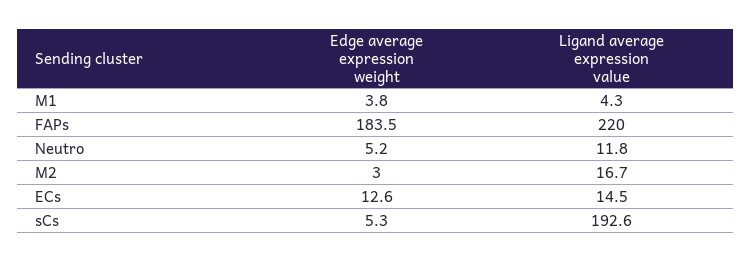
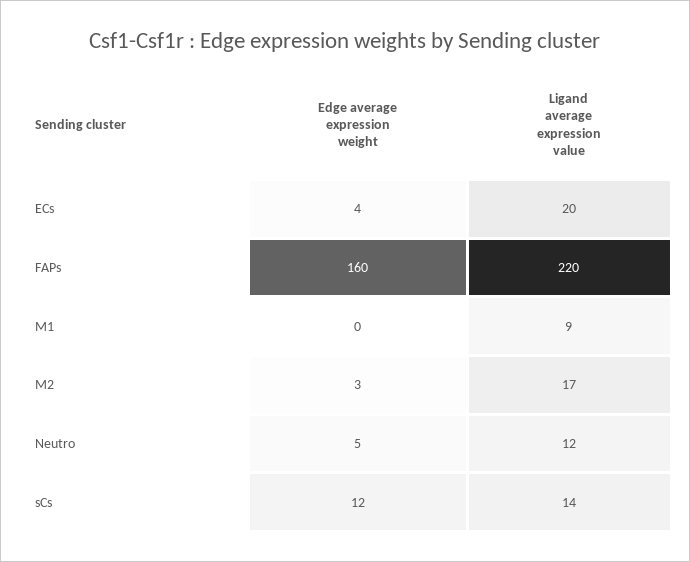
Edge average expression weight, M1: 3.8 -> 0
Ligand average expression value, M1: 4.3 -> 9
Edge average expression weight, FAPs: 183.5 -> 160
Edge average expression weight, ECs: 12.6 -> 4
Ligand average expression value, ECs: 14.5 -> 20
Edge average expression weight, sCs: 5.3 -> 12
Ligand average expression value, sCs: 192.6 -> 14

